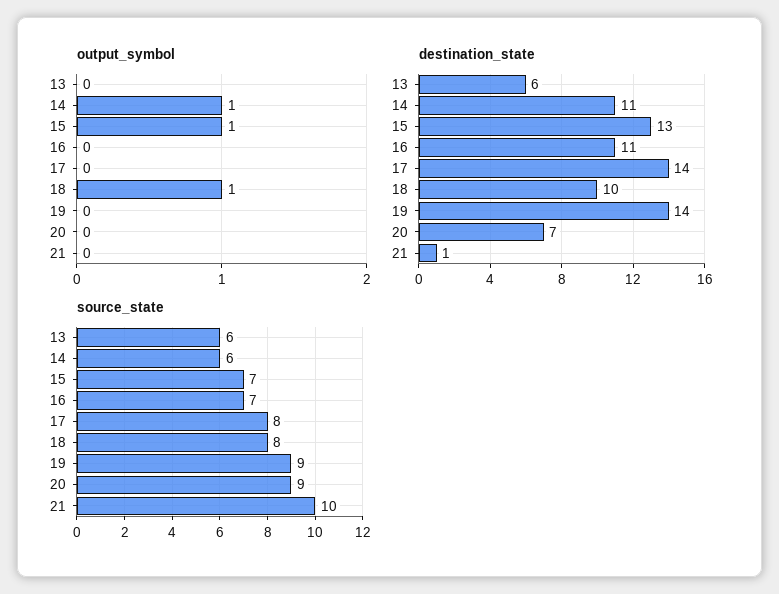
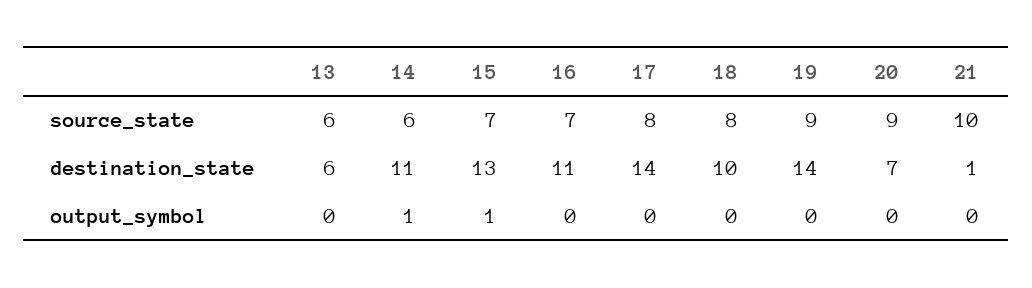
output_symbol, 18: 1 -> 0

